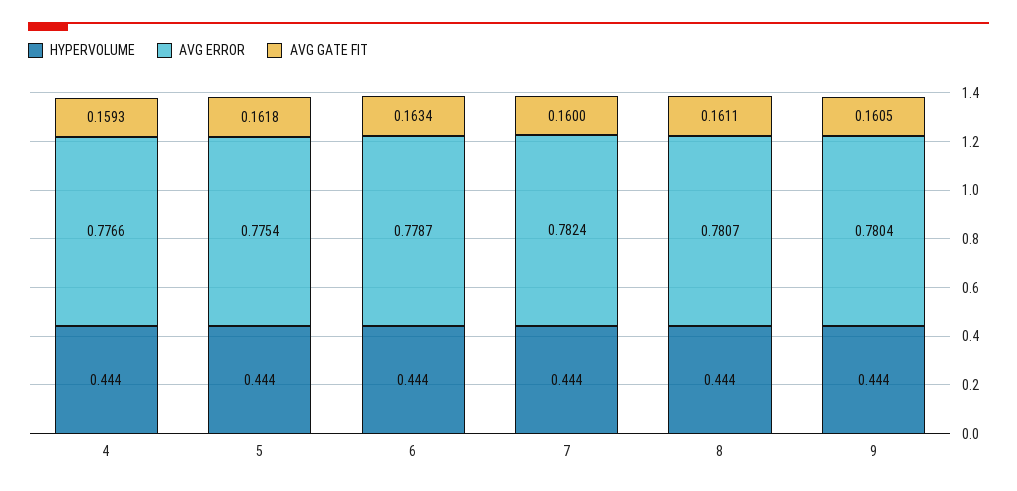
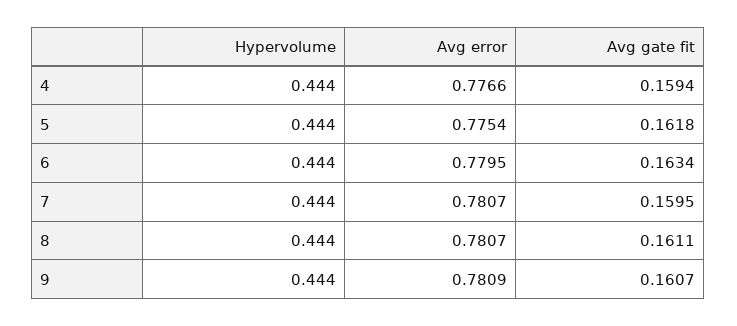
AVG GATE FIT, 4: 0.1593 -> 0.1594
AVG ERROR, 6: 0.7787 -> 0.7795
AVG ERROR, 7: 0.7824 -> 0.7807
AVG GATE FIT, 7: 0.16 -> 0.1595
AVG ERROR, 9: 0.7804 -> 0.7809
AVG GATE FIT, 9: 0.1605 -> 0.1607

